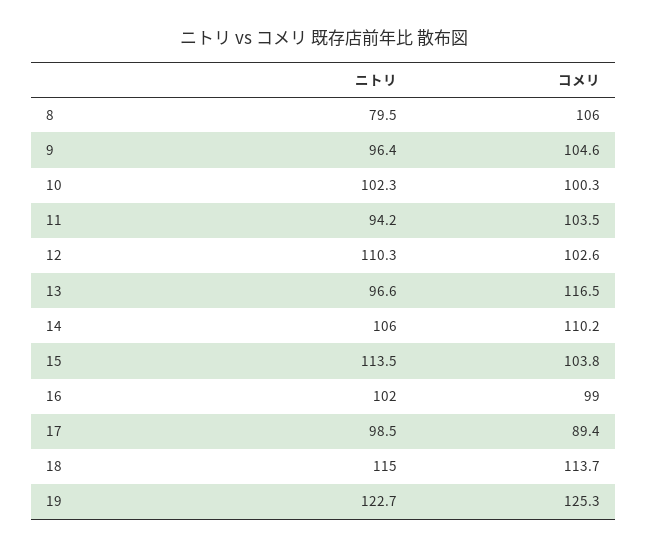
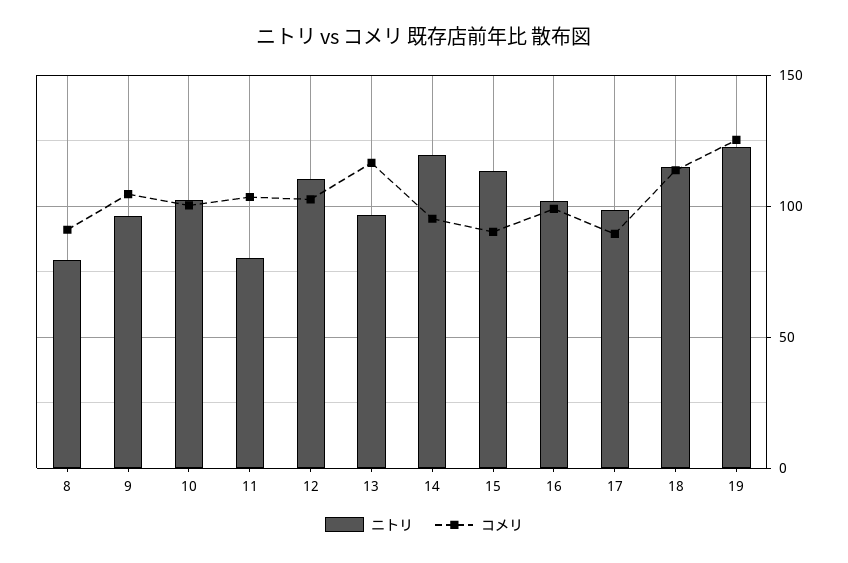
コメリ, 8: 106 -> 90
ニトリ, 11: 94.2 -> 80
ニトリ, 14: 106 -> 120
コメリ, 14: 110.2 -> 95
コメリ, 15: 103.8 -> 90

